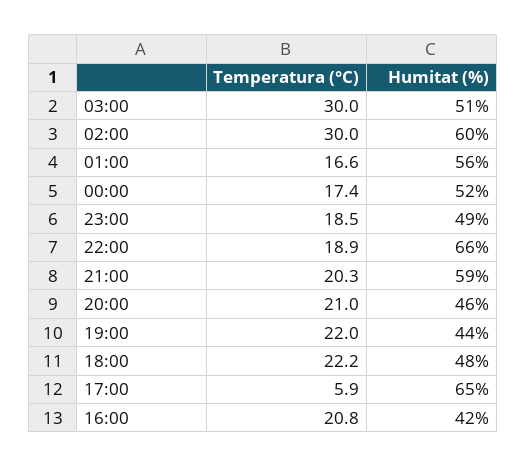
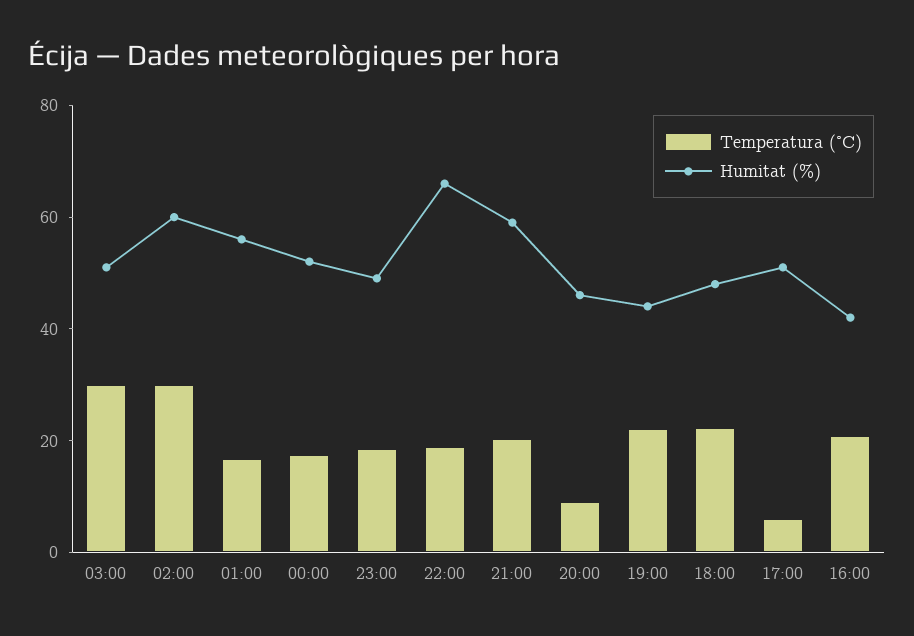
Temperatura (°C), 20:00: 21 -> 10
Humitat (%), 17:00: 65 -> 50

